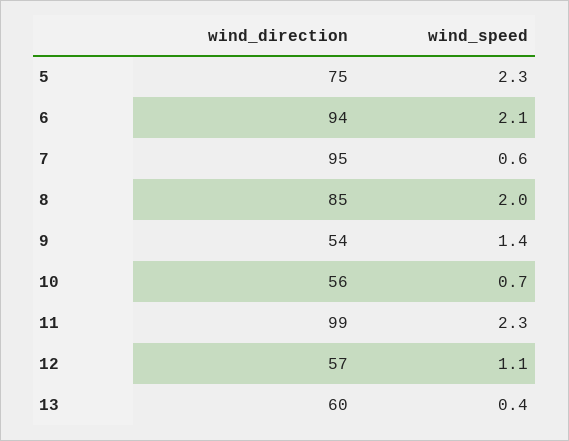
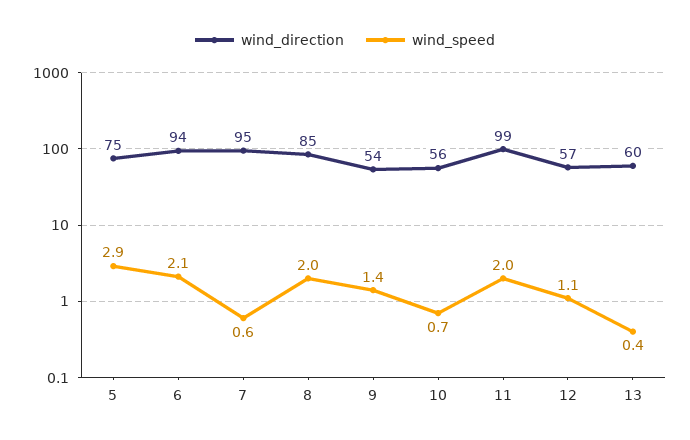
wind_speed, 5: 2.3 -> 2.9
wind_speed, 11: 2.3 -> 2

